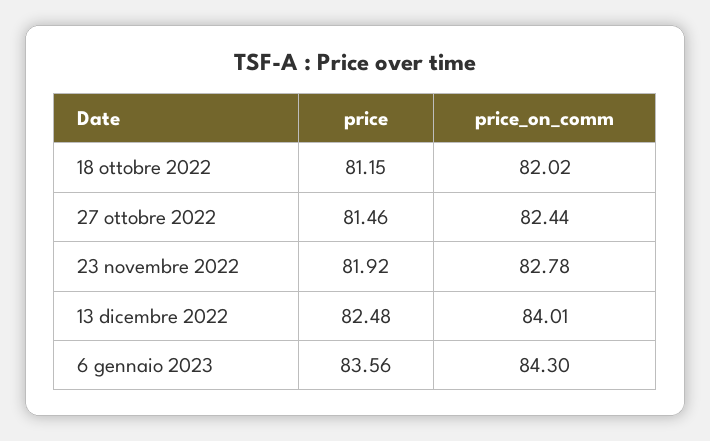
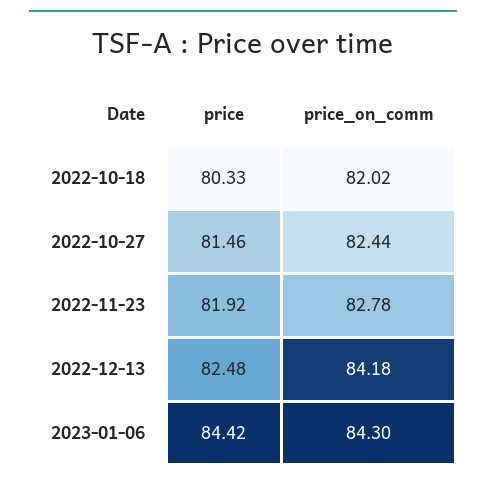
price, 18 ottobre 2022: 81.15 -> 80.33
price_on_comm, 13 dicembre 2022: 84.01 -> 84.18
price, 6 gennaio 2023: 83.56 -> 84.42

